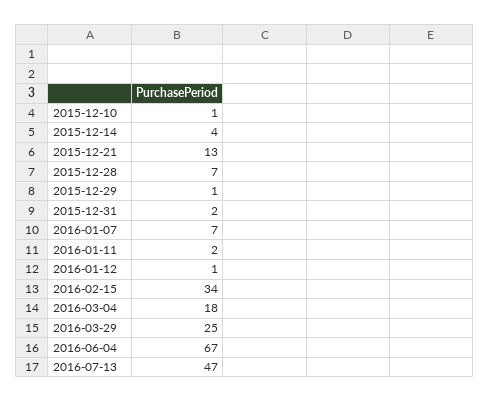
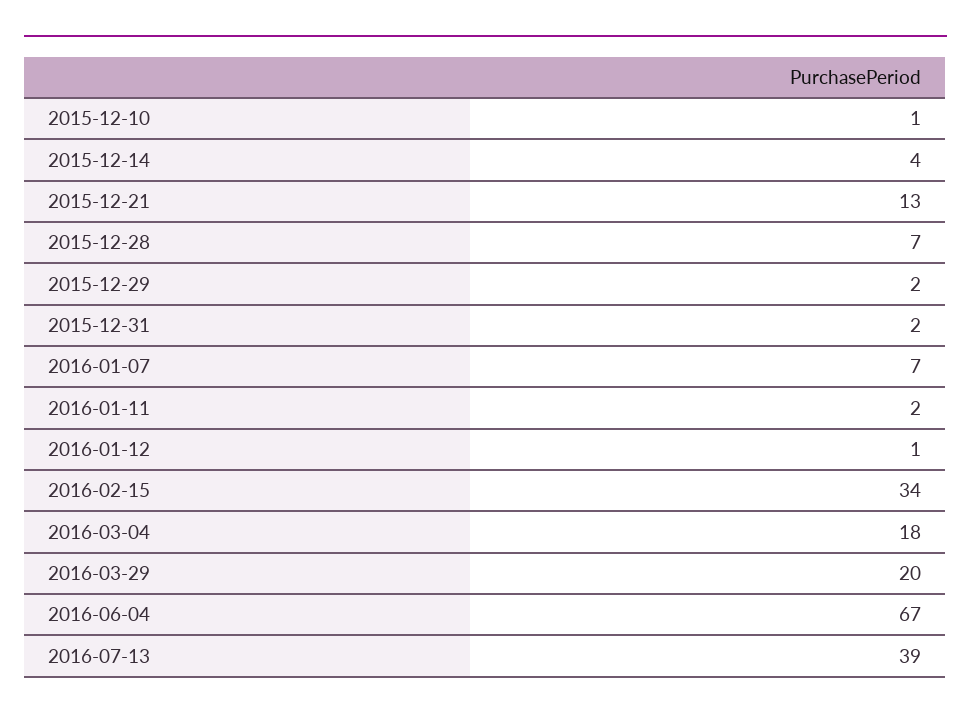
2015-12-29: 1 -> 2
2016-03-29: 25 -> 20
2016-07-13: 47 -> 39

